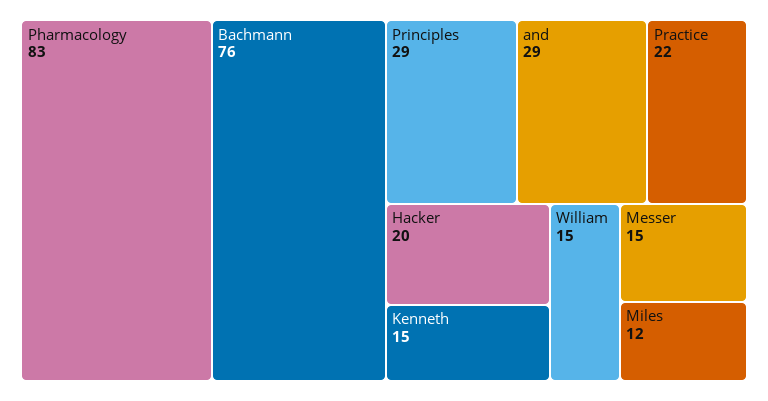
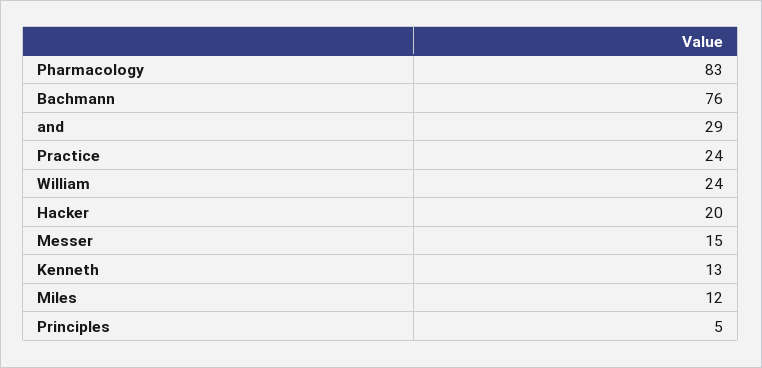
Principles: 29 -> 5
Practice: 22 -> 24
Kenneth: 15 -> 13
William: 15 -> 24

